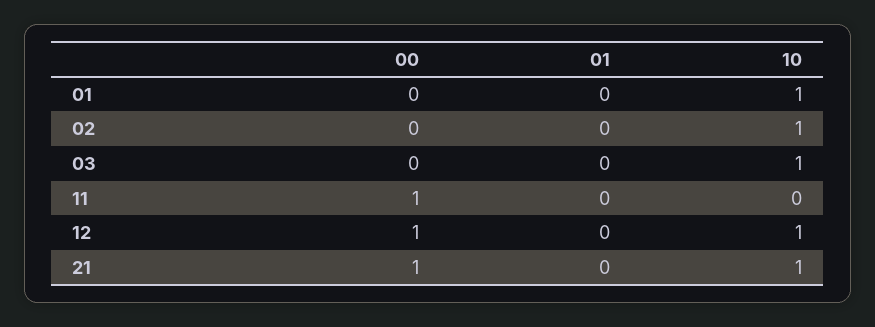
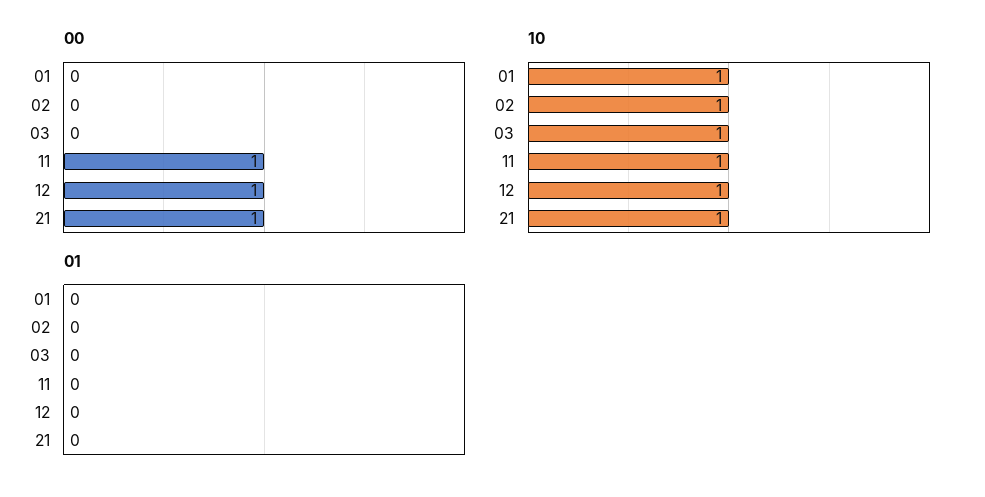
10, 11: 0 -> 1

